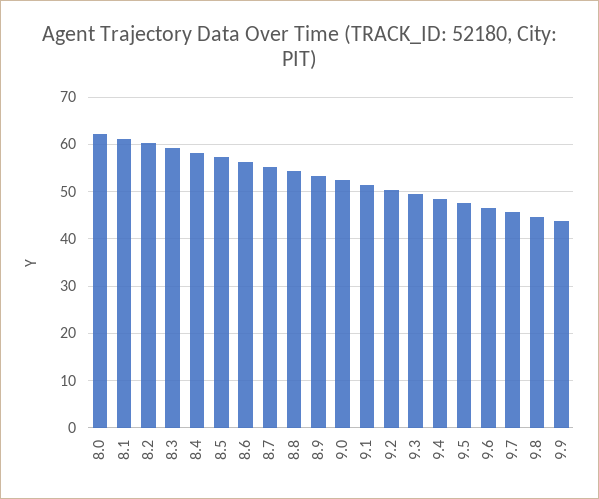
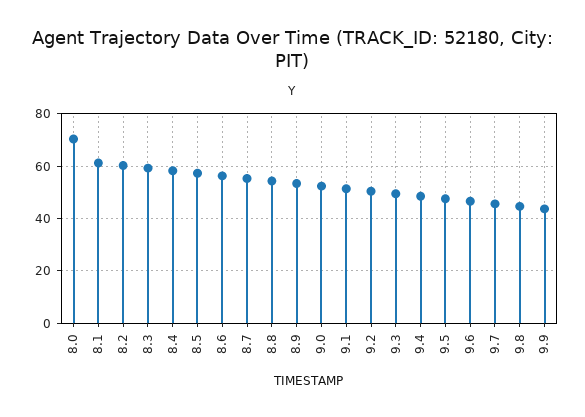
8.0: 62 -> 70

